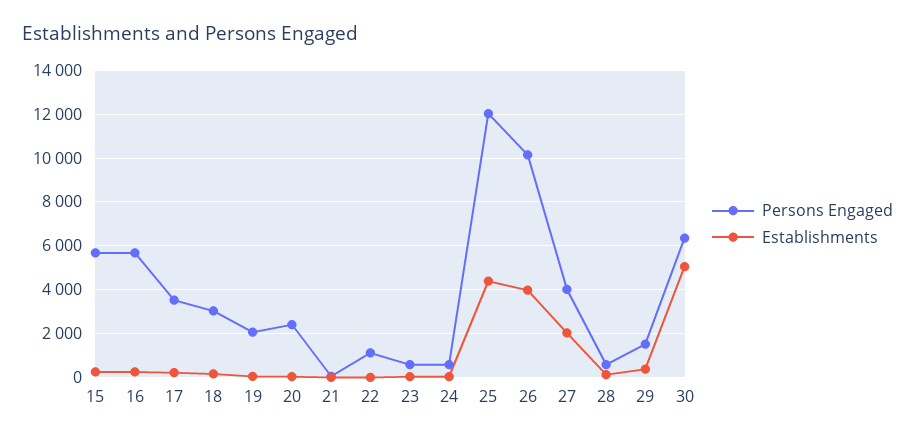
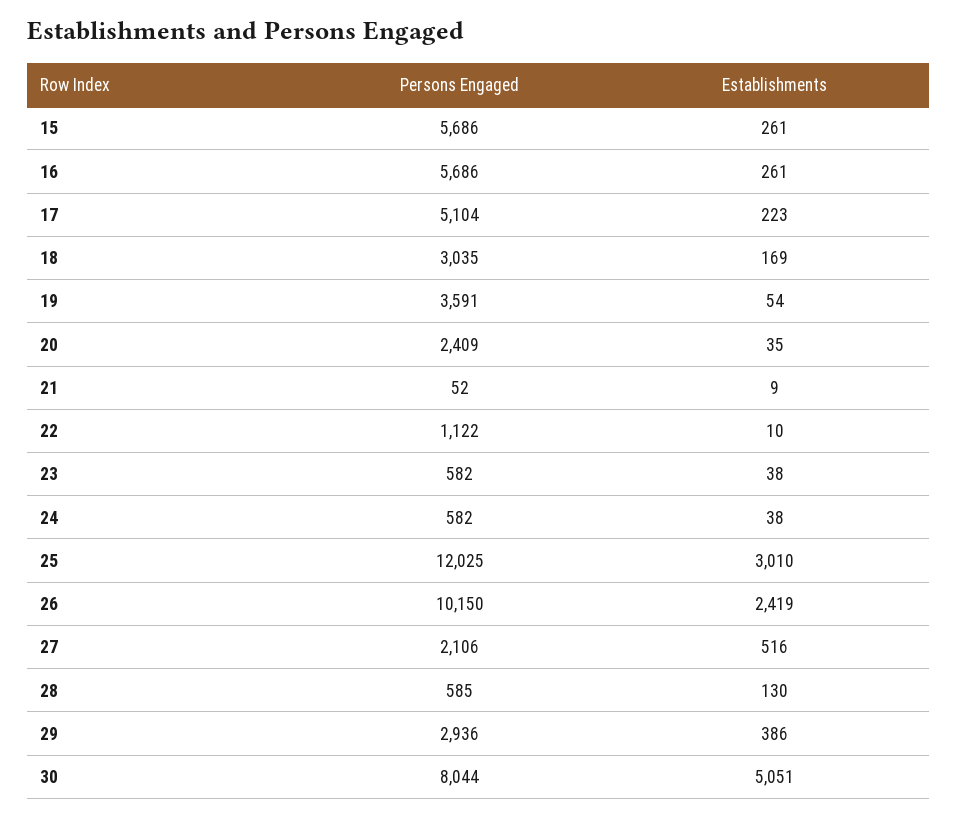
Persons Engaged, 17: 3500 -> 5104
Persons Engaged, 19: 2000 -> 3591
Establishments, 25: 4500 -> 3010
Establishments, 26: 4000 -> 2419
Persons Engaged, 27: 4000 -> 2106
Establishments, 27: 2000 -> 516
Persons Engaged, 29: 1500 -> 2936
Persons Engaged, 30: 6500 -> 8044

